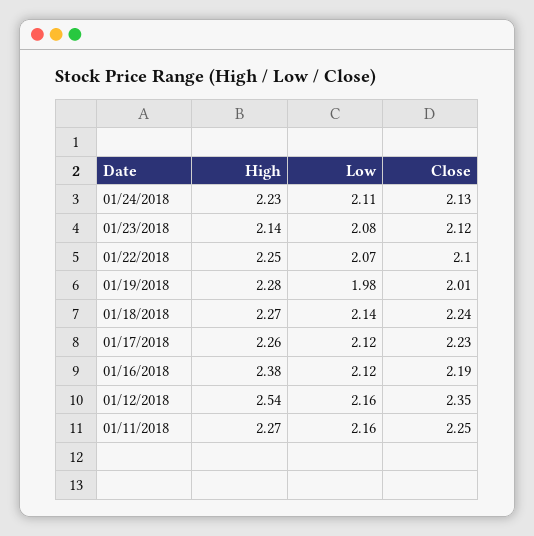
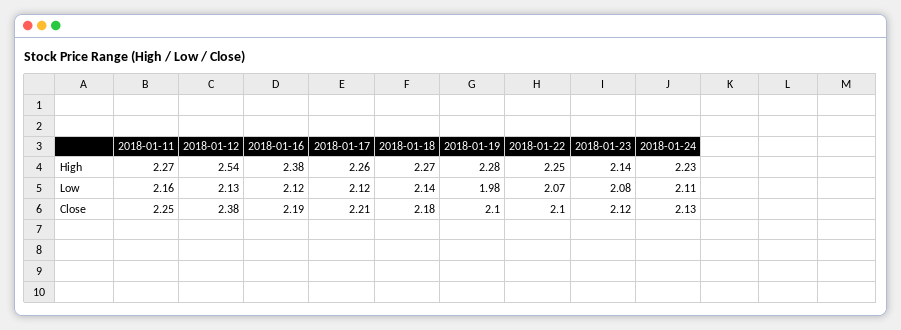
Close, 01/19/2018: 2.01 -> 2.1
Close, 01/18/2018: 2.24 -> 2.18
Close, 01/17/2018: 2.23 -> 2.21
Low, 01/12/2018: 2.16 -> 2.13
Close, 01/12/2018: 2.35 -> 2.38

